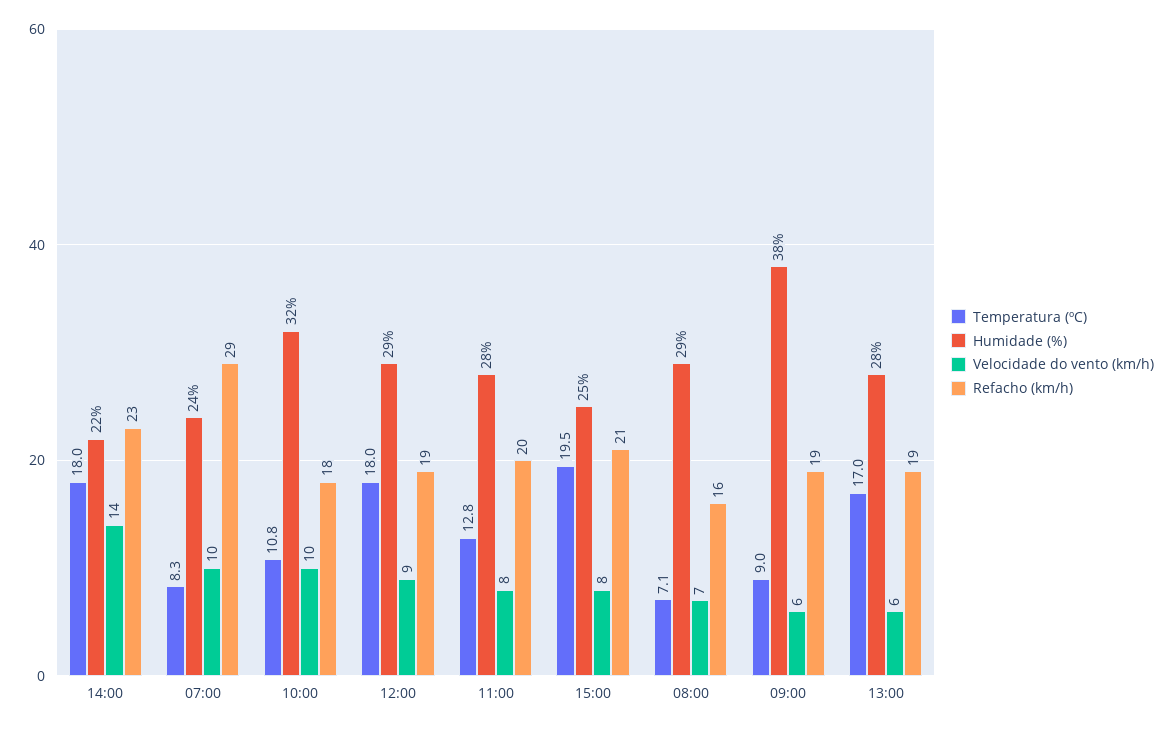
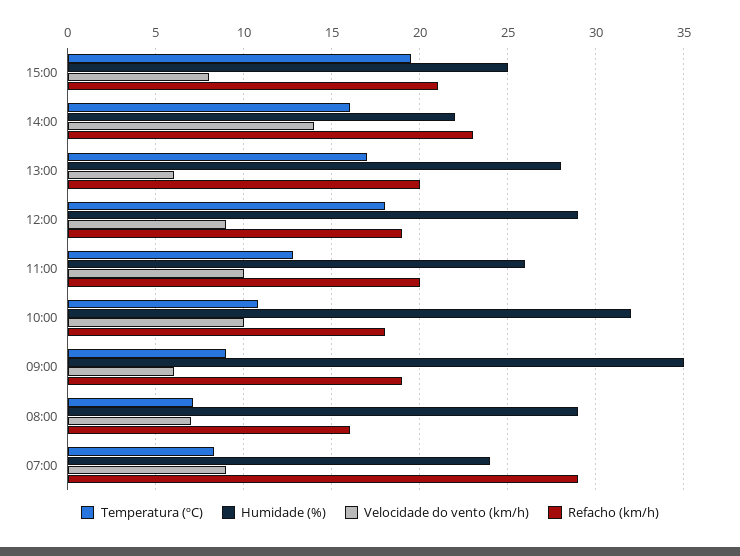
Temperatura (ºC), 14:00: 18 -> 16
Velocidade do vento (km/h), 07:00: 10 -> 9
Humidade (%), 11:00: 28 -> 26
Velocidade do vento (km/h), 11:00: 8 -> 10
Humidade (%), 09:00: 38 -> 35
Refacho (km/h), 13:00: 19 -> 20

